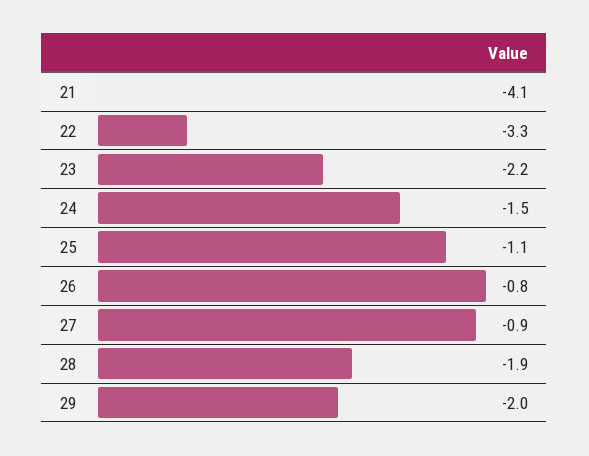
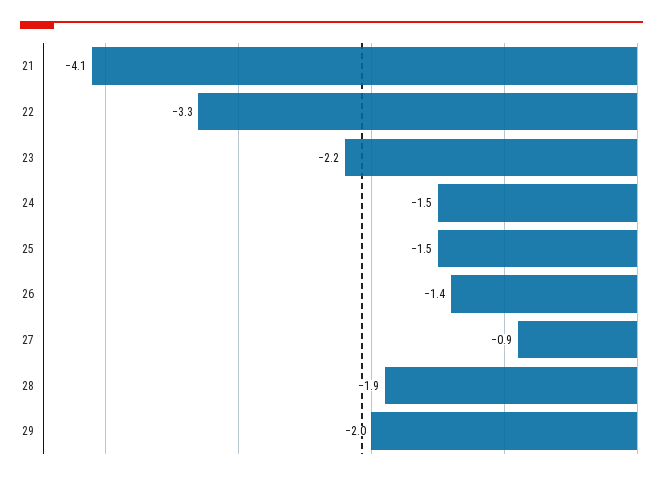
25: -1.1 -> -1.5
26: -0.8 -> -1.4

